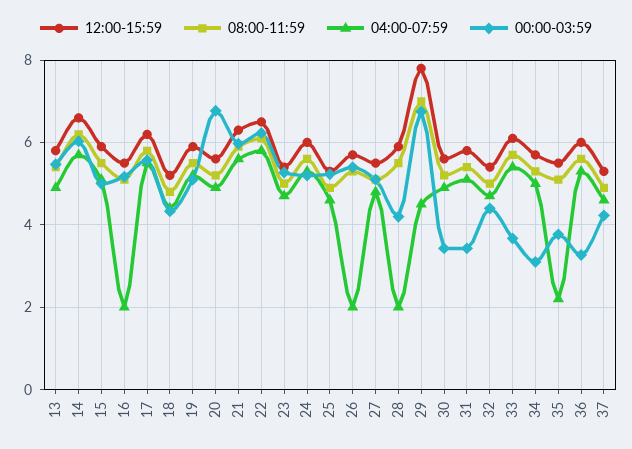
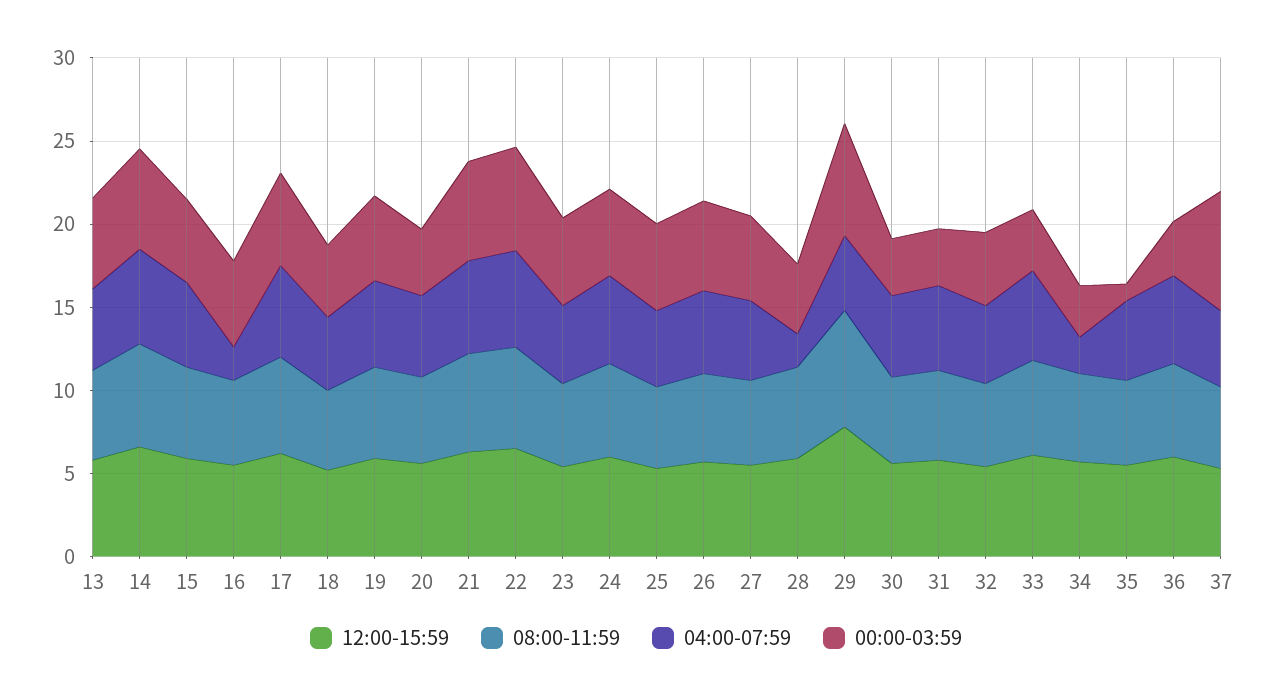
00:00-03:59, 20: 6.8 -> 4
04:00-07:59, 26: 2 -> 5
04:00-07:59, 34: 5 -> 2
04:00-07:59, 35: 2.2 -> 5
00:00-03:59, 35: 3.8 -> 1
00:00-03:59, 37: 4.2 -> 7

